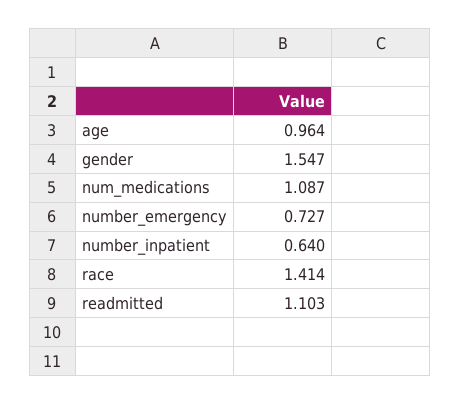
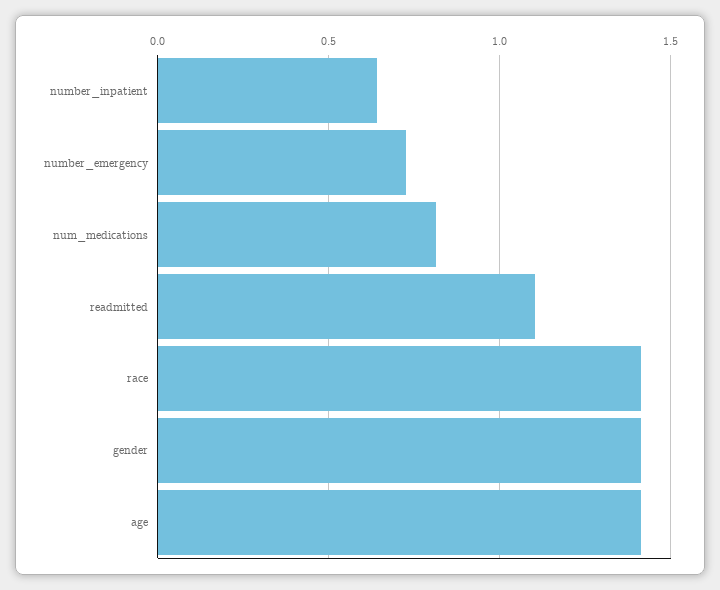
age: 0.964 -> 1.4
gender: 1.547 -> 1.4
num_medications: 1.087 -> 0.8

